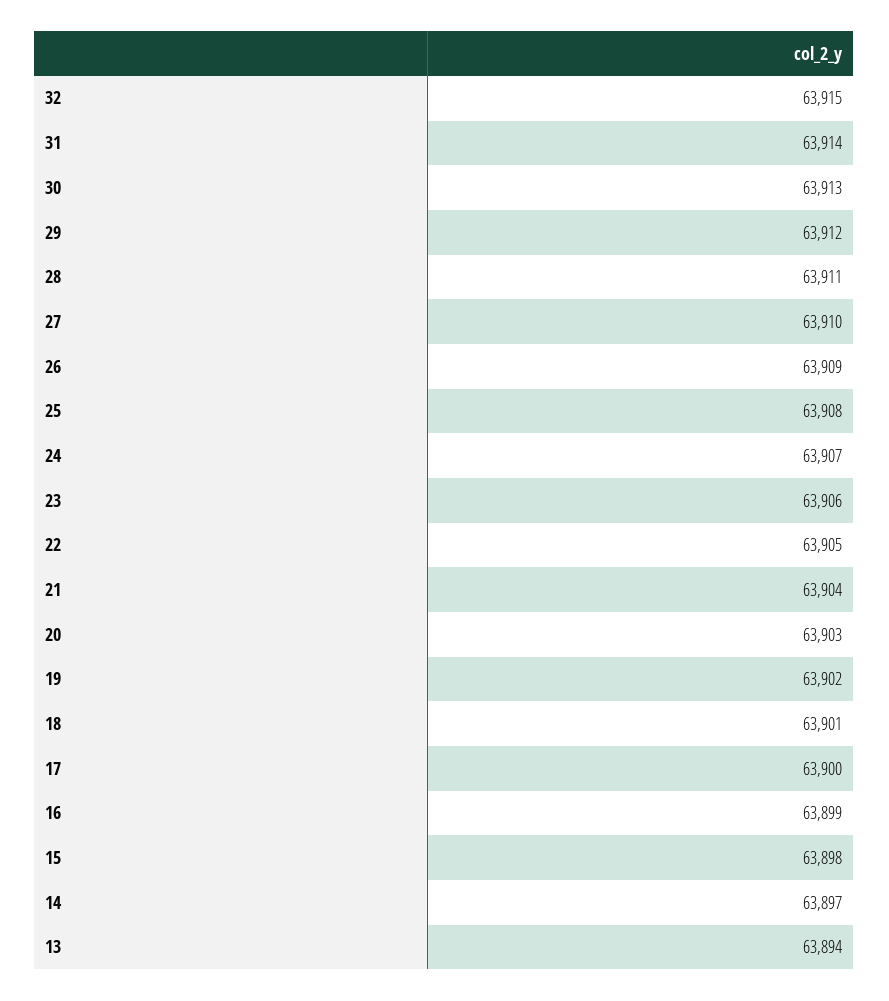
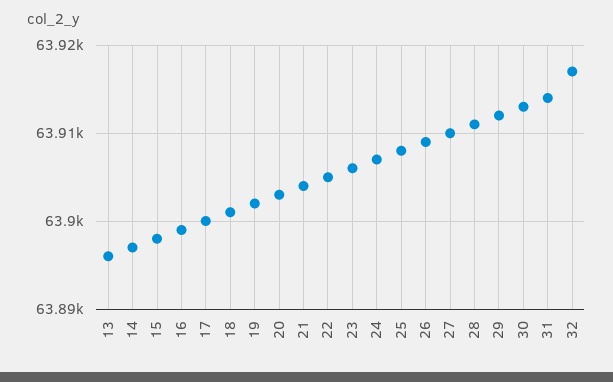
32: 63915 -> 63917
13: 63894 -> 63896

